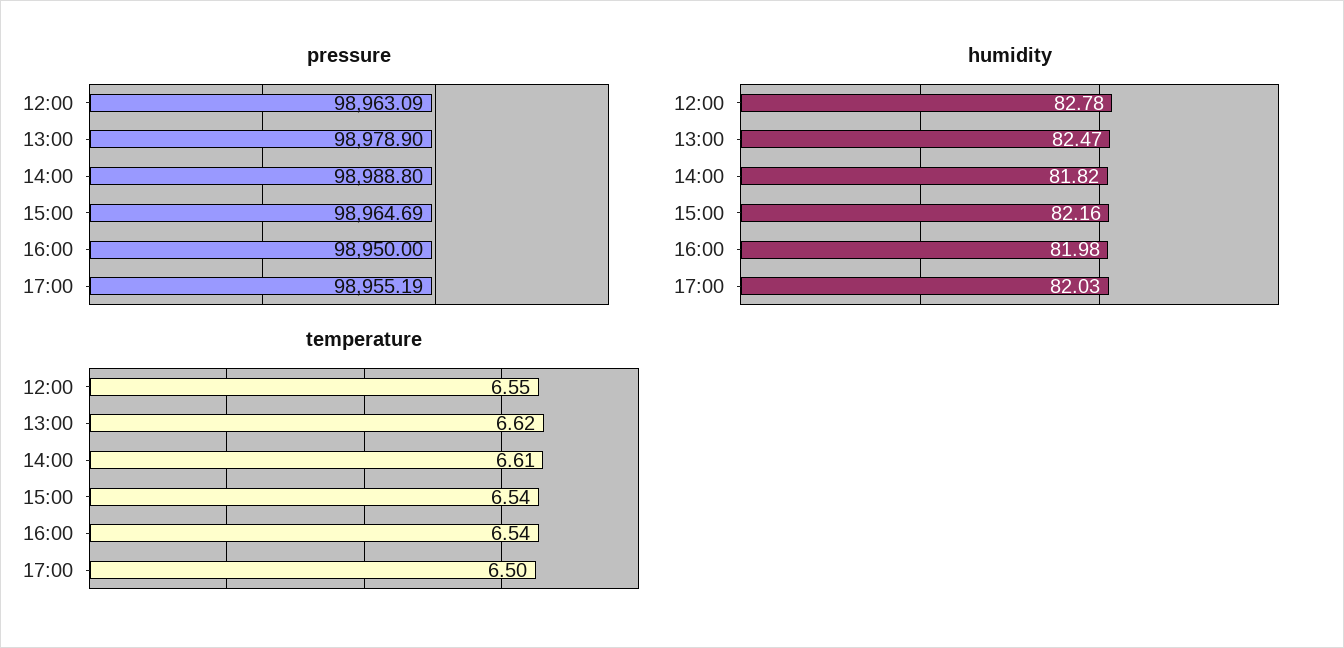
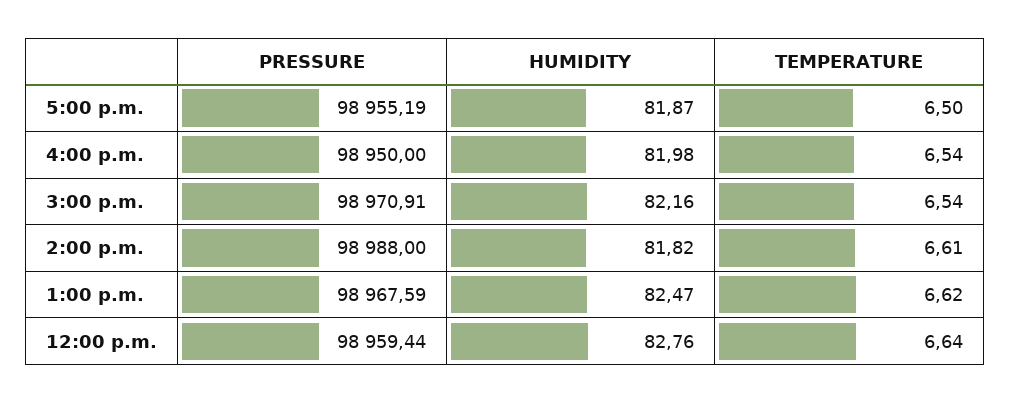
pressure, 12:00: 98963.09 -> 98959.44
pressure, 13:00: 98978.9 -> 98967.59
pressure, 14:00: 98988.8 -> 98988
pressure, 15:00: 98964.69 -> 98970.91
humidity, 12:00: 82.78 -> 82.76
humidity, 17:00: 82.03 -> 81.87
temperature, 12:00: 6.55 -> 6.64

